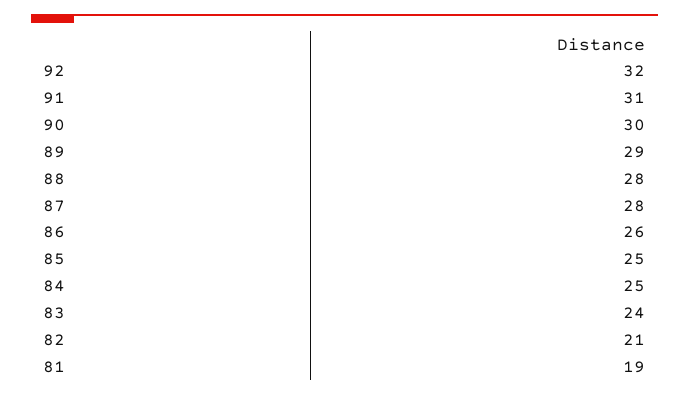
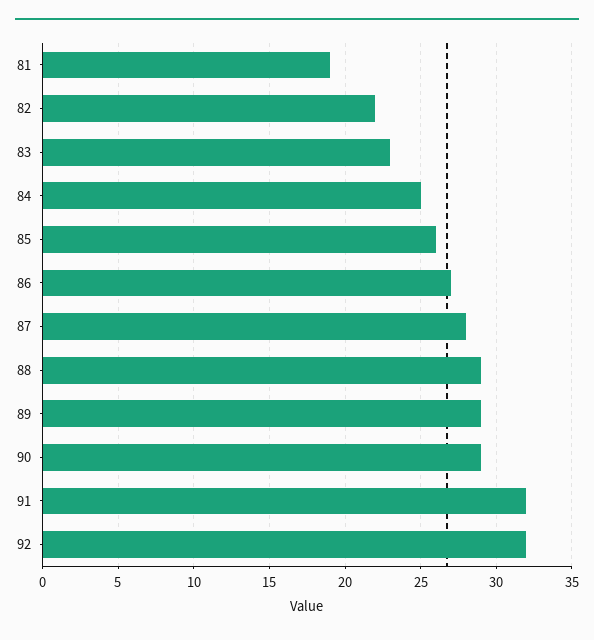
91: 31 -> 32
90: 30 -> 29
88: 28 -> 29
86: 26 -> 27
85: 25 -> 26
83: 24 -> 23
82: 21 -> 22

